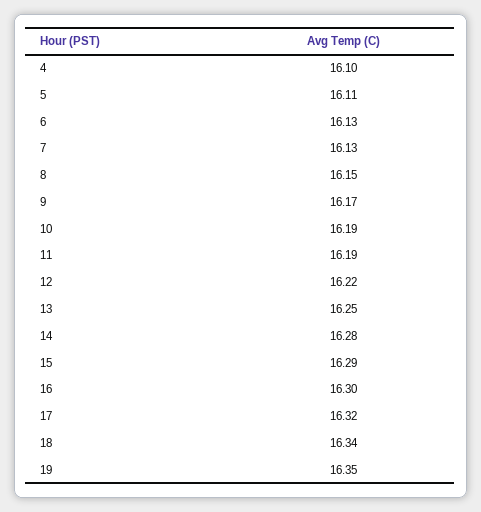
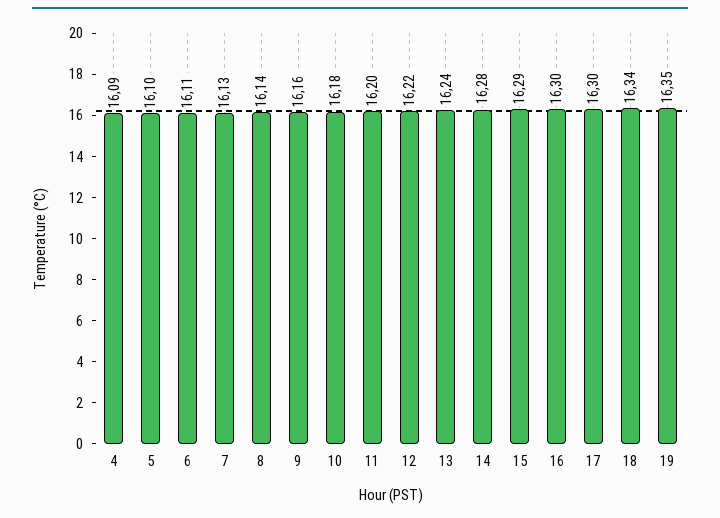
4: 16.1 -> 16.09
5: 16.11 -> 16.1
6: 16.13 -> 16.11
8: 16.15 -> 16.14
9: 16.17 -> 16.16
10: 16.19 -> 16.18
11: 16.19 -> 16.2
13: 16.25 -> 16.24
17: 16.32 -> 16.3

